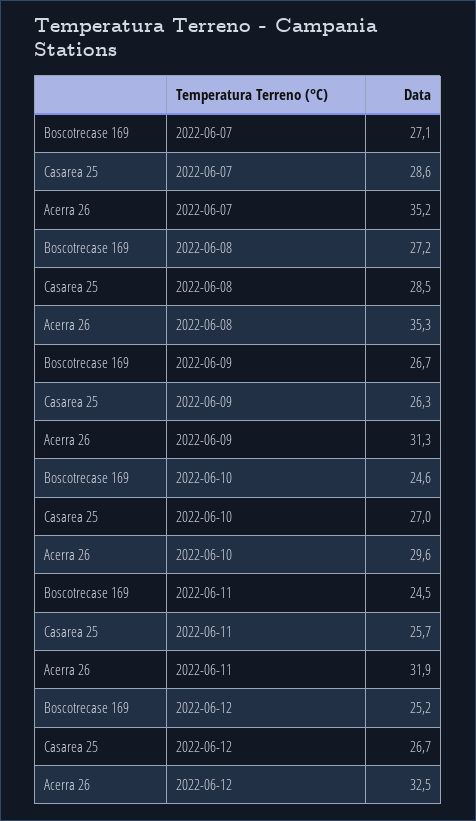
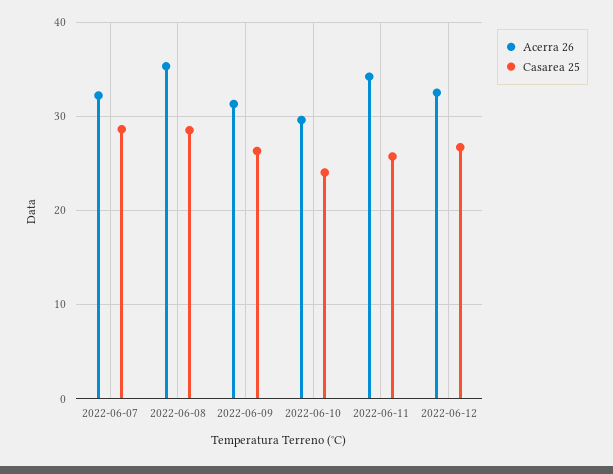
Boscotrecase 169, 2022-06-07: 27.1 -> none
Acerra 26, 2022-06-07: 35.2 -> 32
Boscotrecase 169, 2022-06-08: 27.2 -> none
Boscotrecase 169, 2022-06-09: 26.7 -> none
Boscotrecase 169, 2022-06-10: 24.6 -> none
Casarea 25, 2022-06-10: 27 -> 24
Boscotrecase 169, 2022-06-11: 24.5 -> none
Acerra 26, 2022-06-11: 31.9 -> 34
Boscotrecase 169, 2022-06-12: 25.2 -> none

